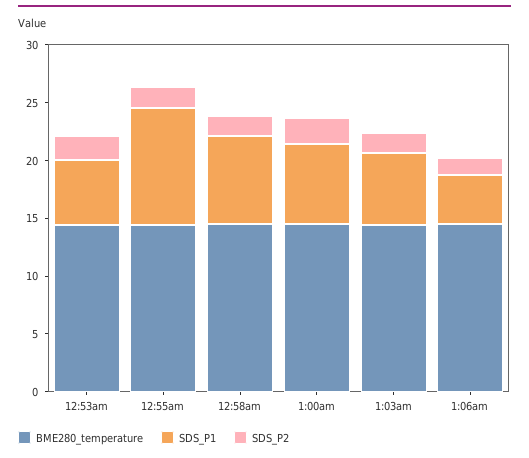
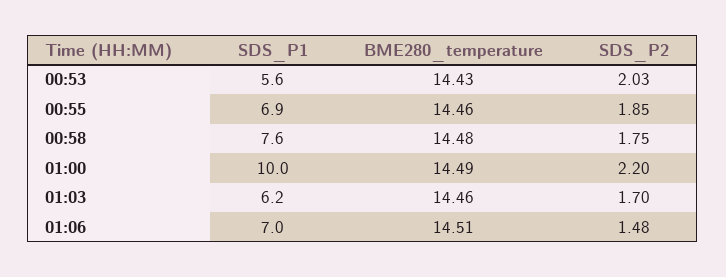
SDS_P1, 12:55am: 10 -> 6.9
SDS_P1, 1:00am: 7 -> 10
SDS_P1, 1:06am: 4 -> 7

